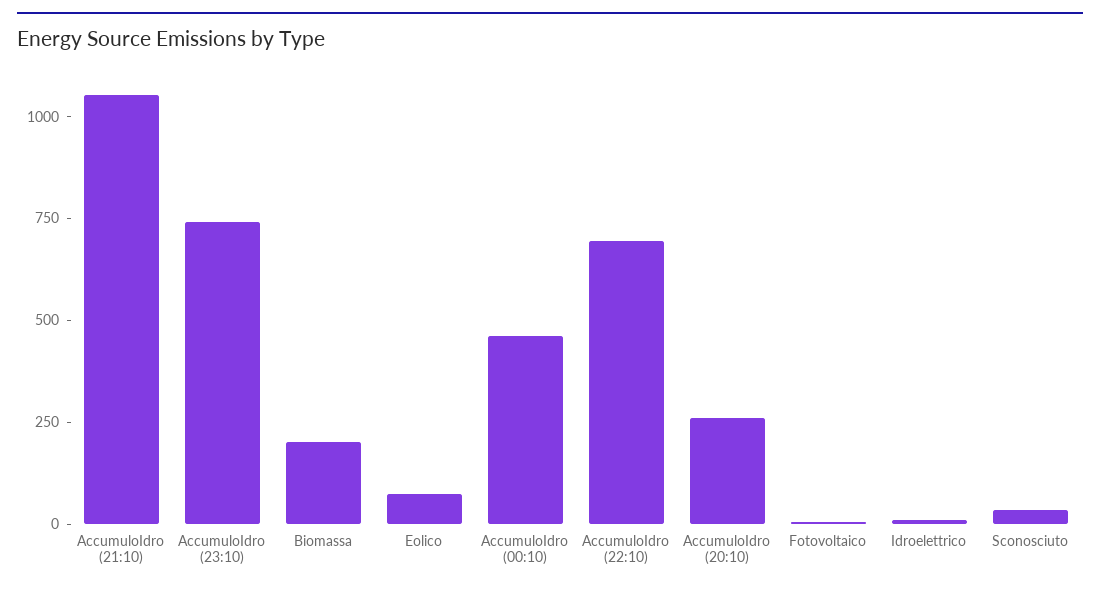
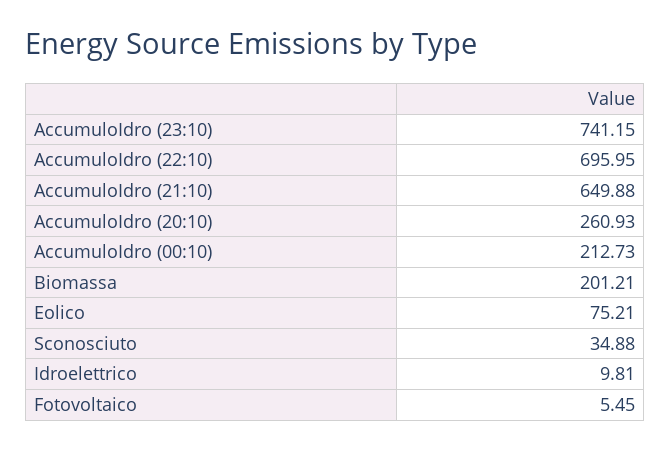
AccumuloIdro (21:10): 1050 -> 649.88
AccumuloIdro (00:10): 450 -> 212.73

